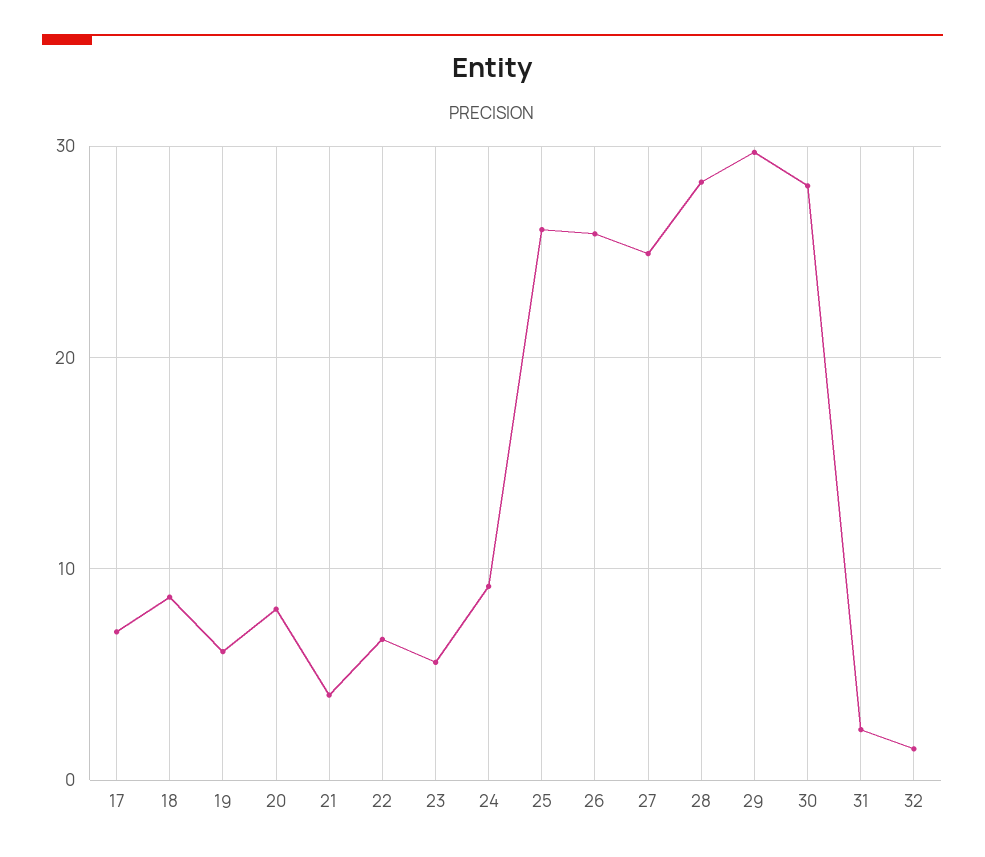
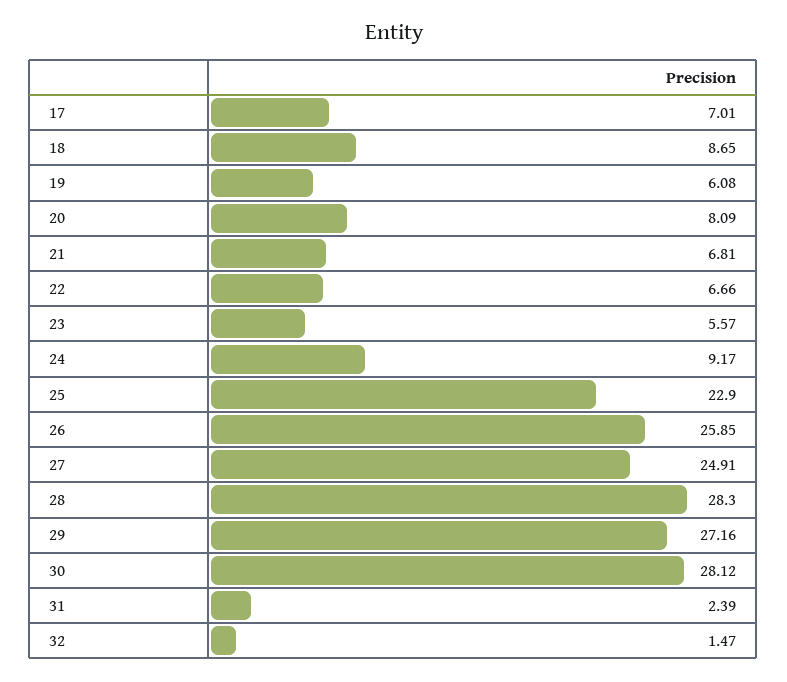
21: 4 -> 6.81
25: 26 -> 22.9
29: 30 -> 27.16

